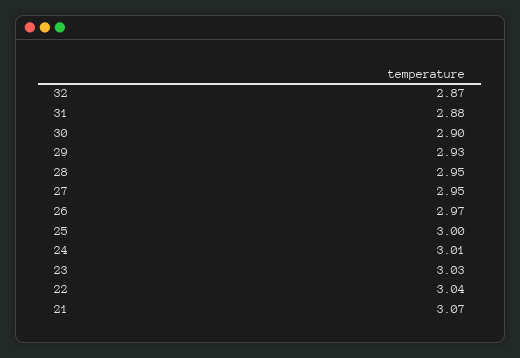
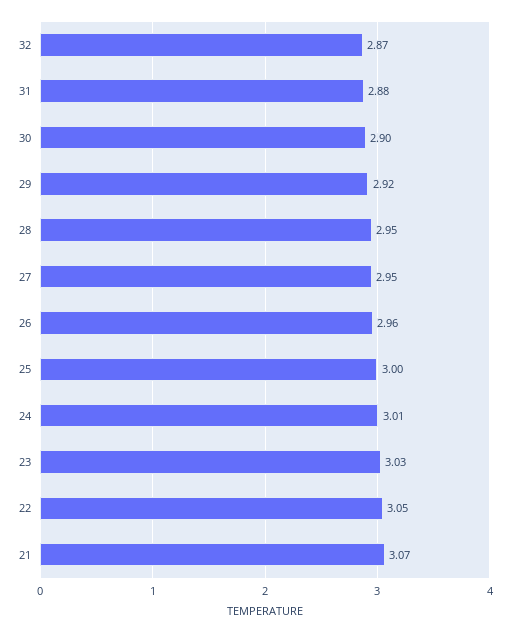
29: 2.93 -> 2.92
26: 2.97 -> 2.96
22: 3.04 -> 3.05

